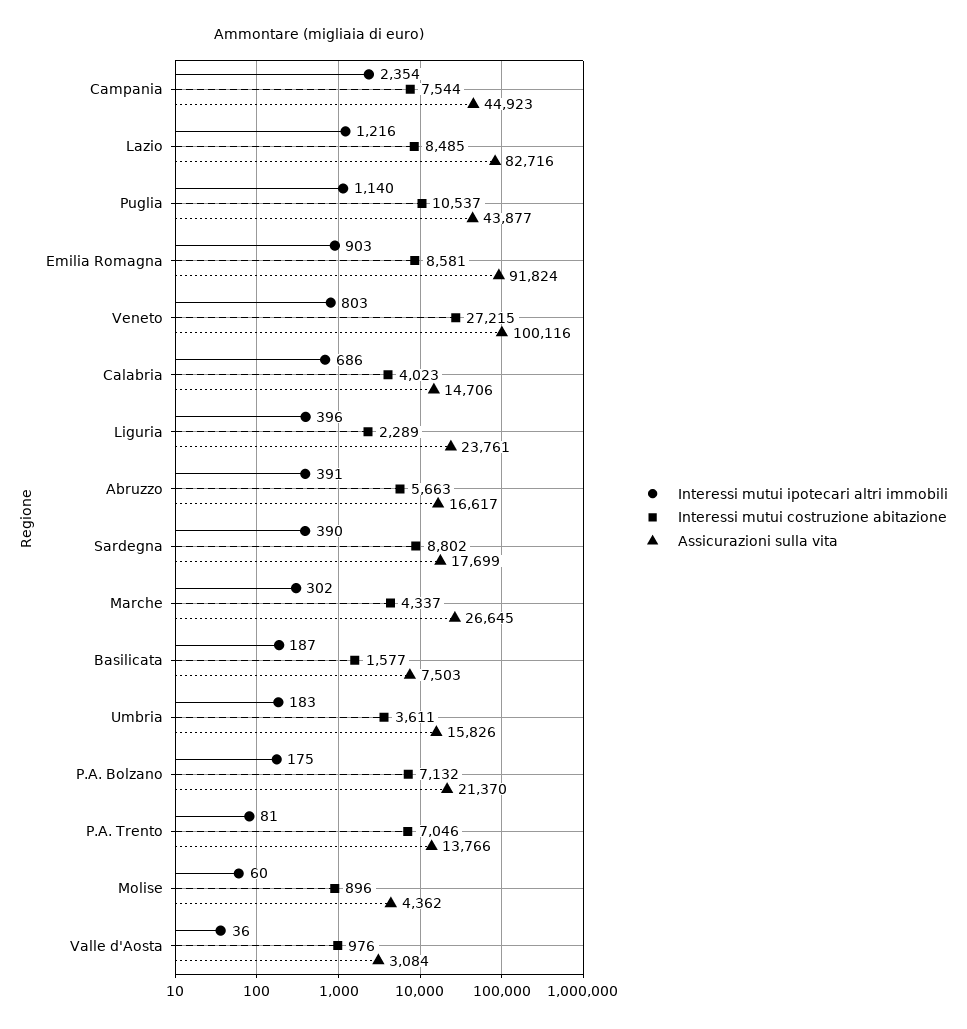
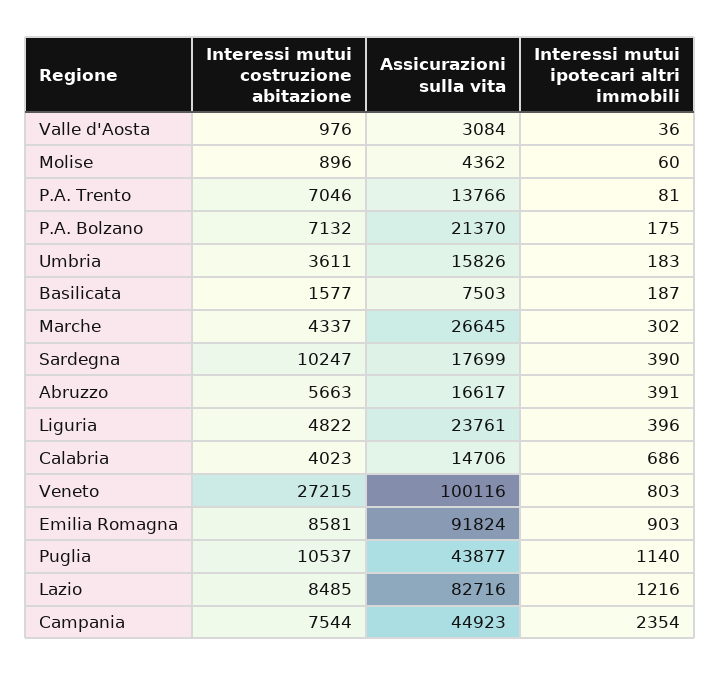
Interessi mutui costruzione abitazione, Liguria: 2289 -> 4822
Interessi mutui costruzione abitazione, Sardegna: 8802 -> 10247

